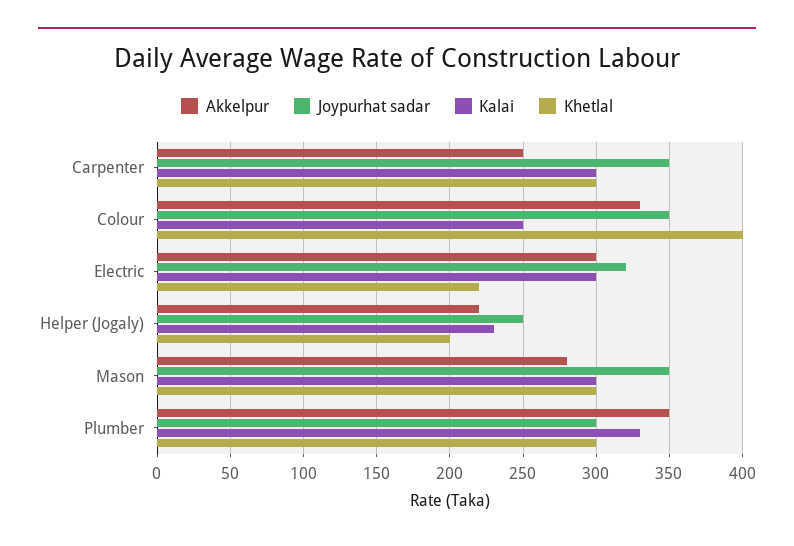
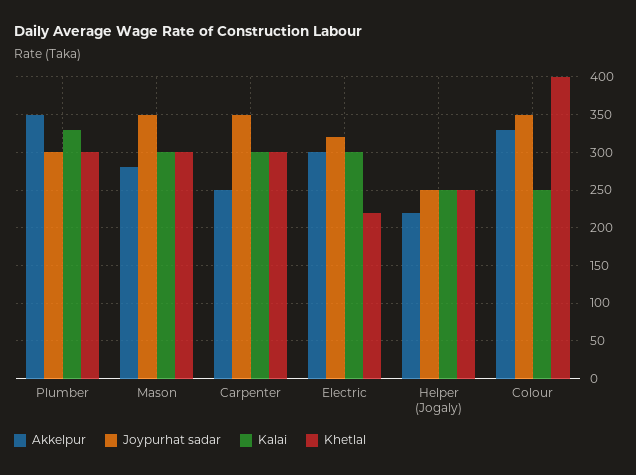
Kalai, Helper (Jogaly): 230 -> 250
Khetlal, Helper (Jogaly): 200 -> 250

